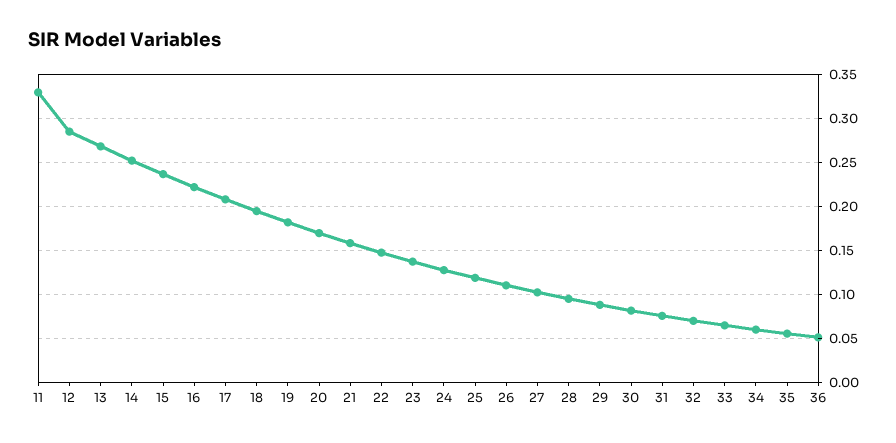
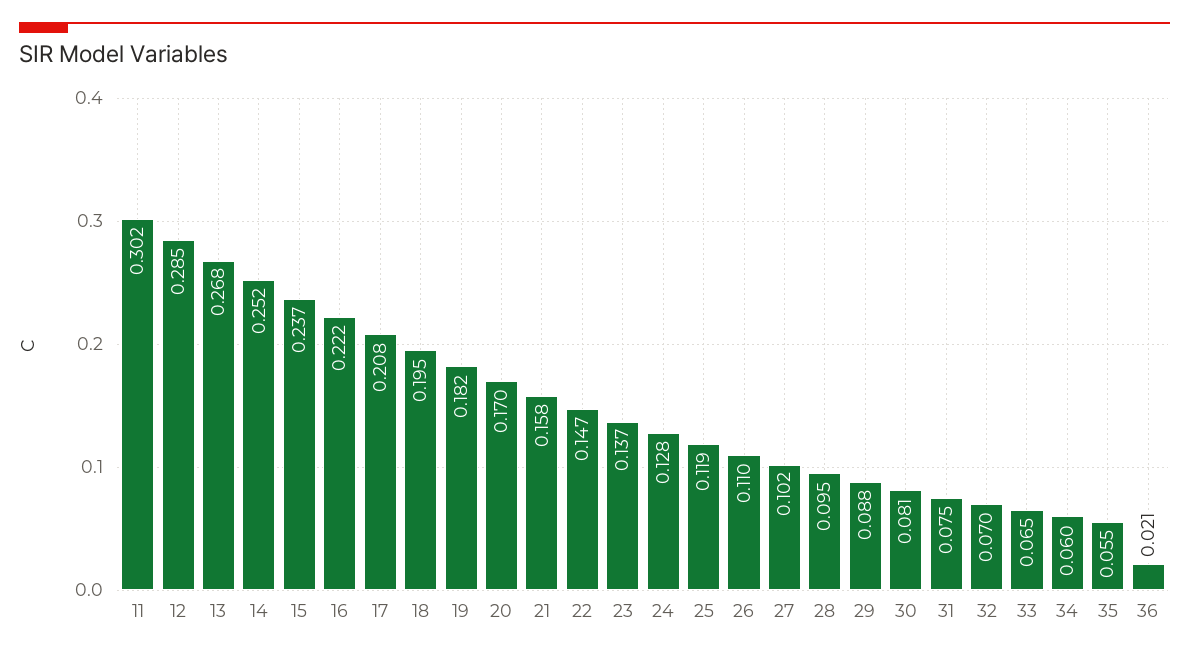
11: 0.33 -> 0.302
36: 0.05 -> 0.021

